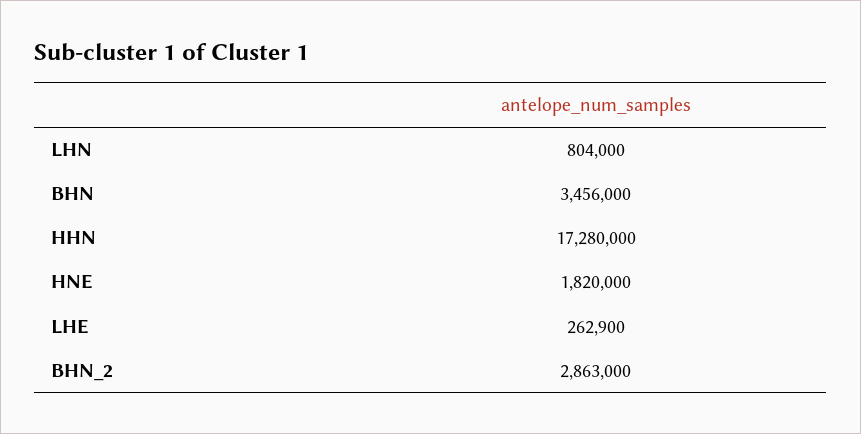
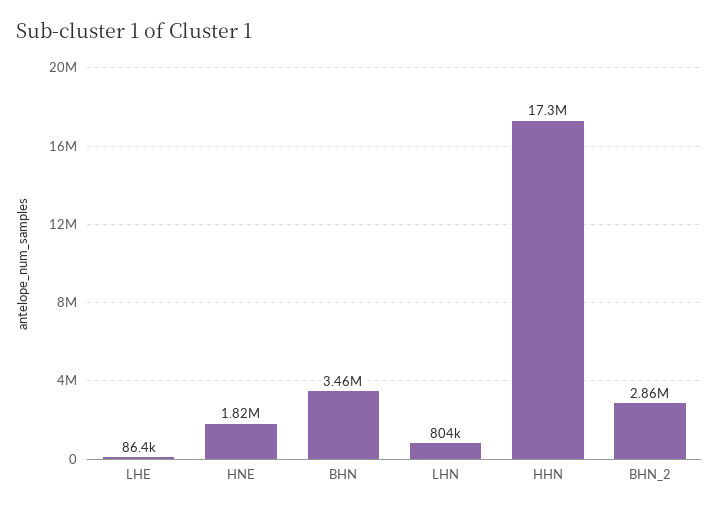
LHE: 262900 -> 86400

